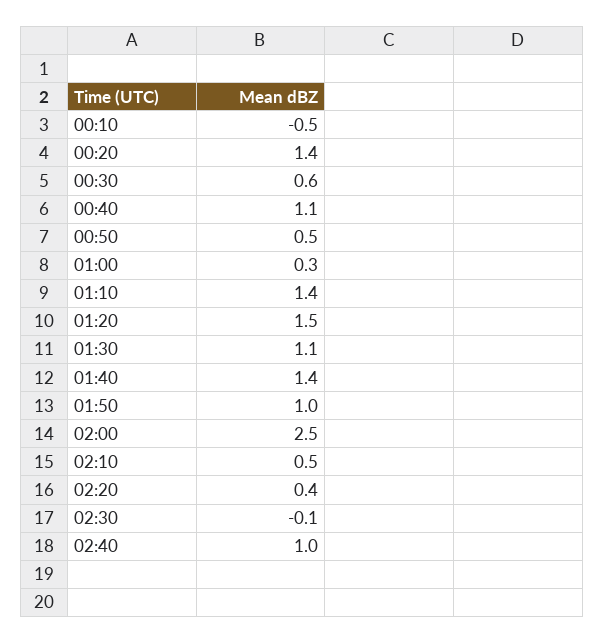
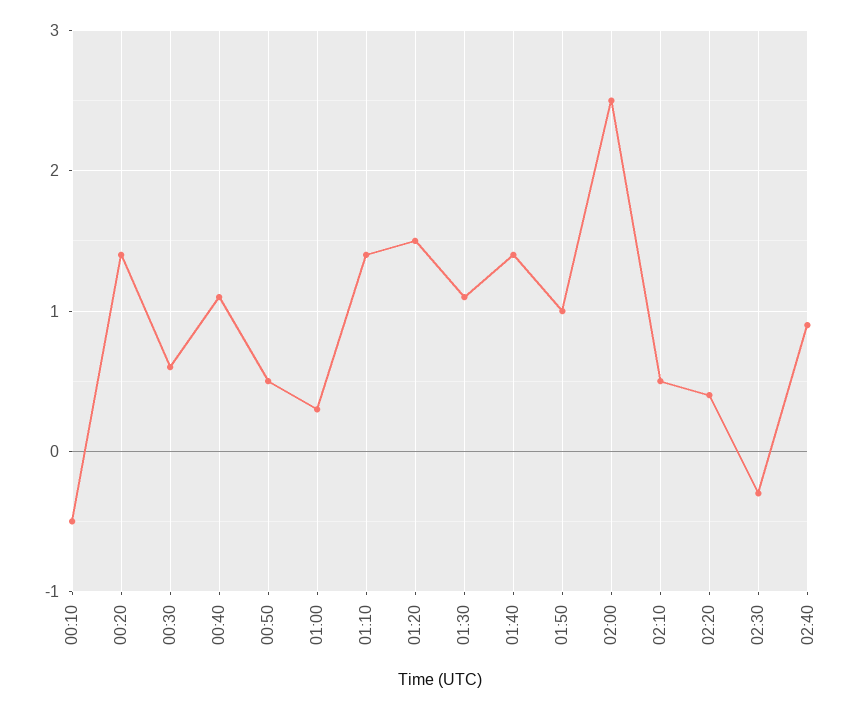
02:30: -0.1 -> -0.3
02:40: 1 -> 0.9

